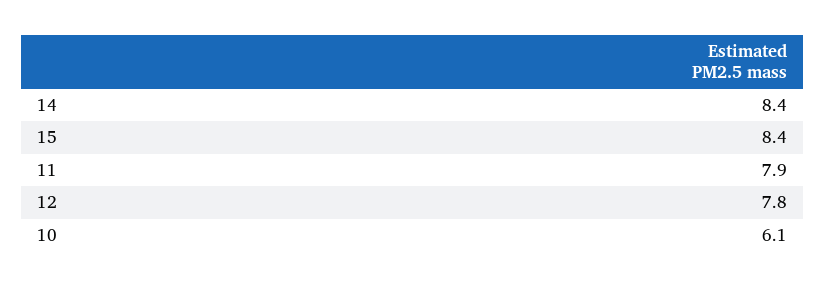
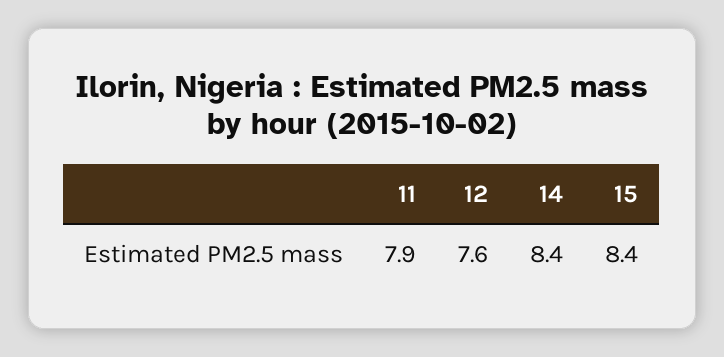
12: 7.8 -> 7.6
10: 6.1 -> none

